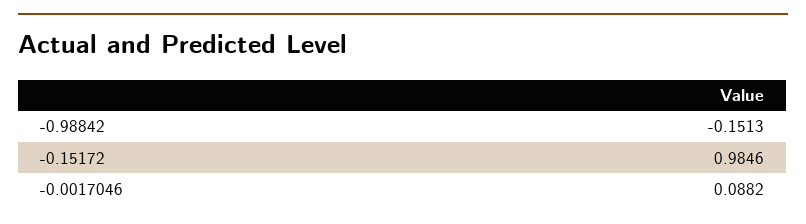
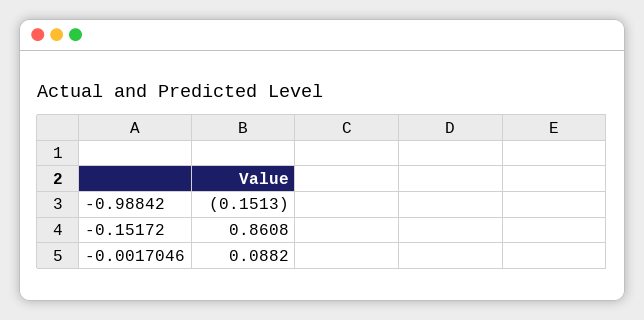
-0.15172: 0.9846 -> 0.8608

